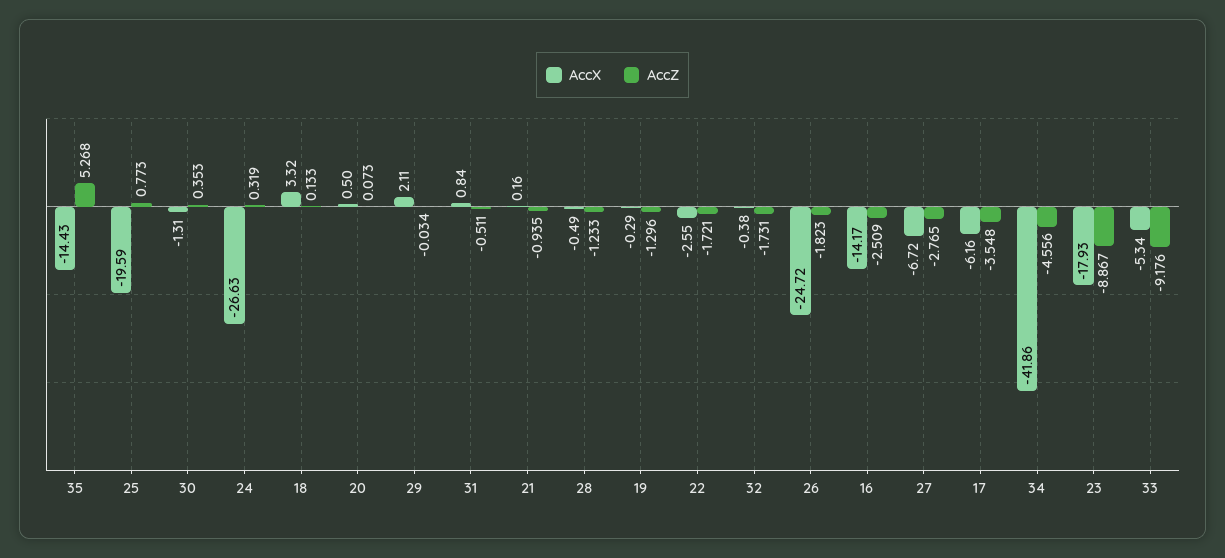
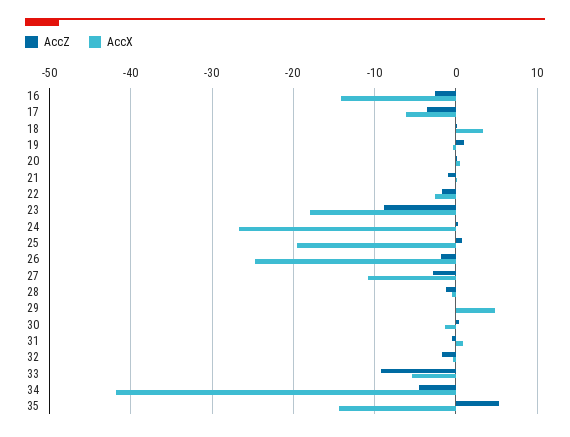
AccX, 29: 2.11 -> 5
AccZ, 19: -1.296 -> 1
AccX, 27: -6.72 -> -11

